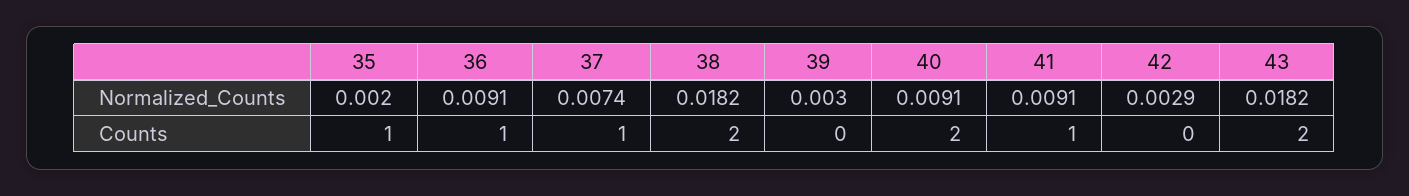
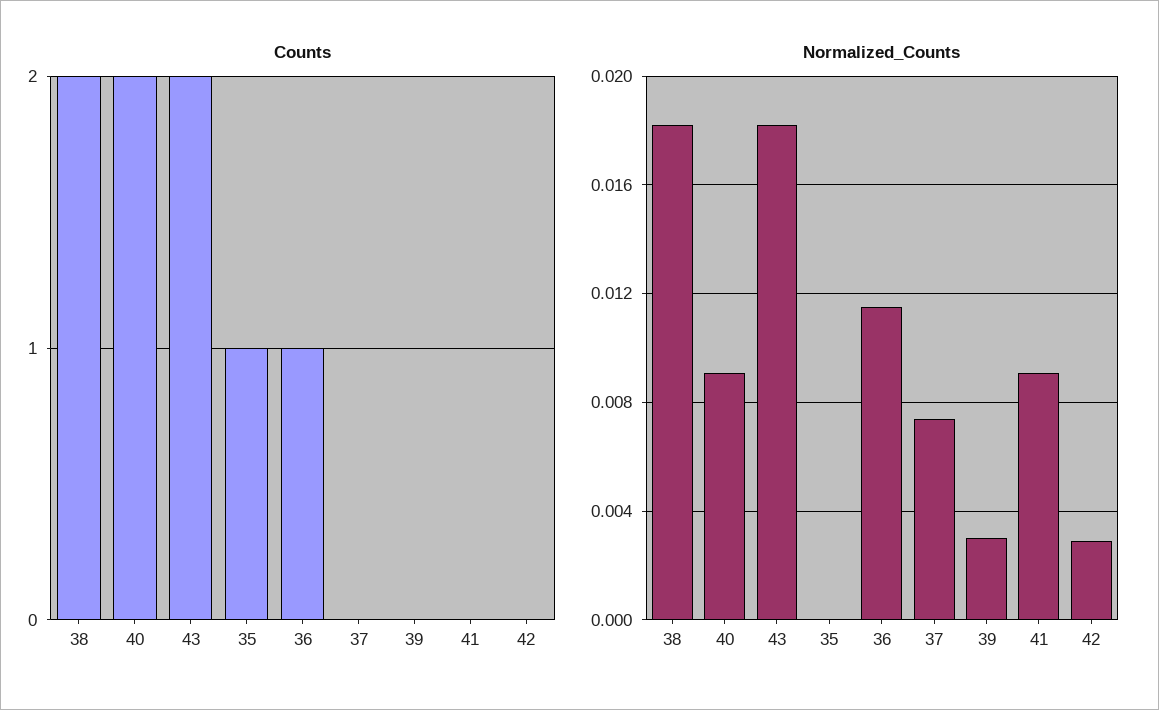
Normalized_Counts, 35: 0.002 -> 0
Normalized_Counts, 36: 0.0091 -> 0.0115
Counts, 37: 1 -> 0
Counts, 41: 1 -> 0

